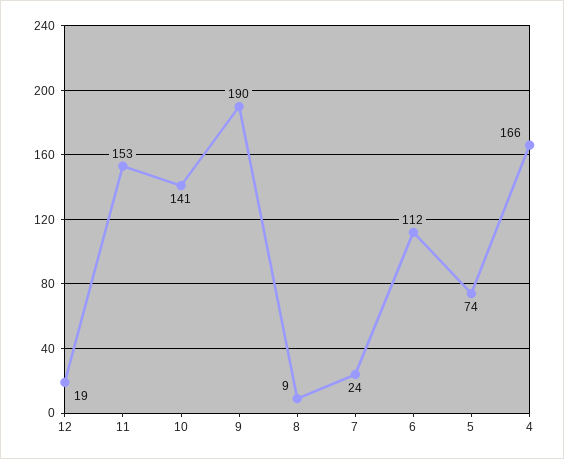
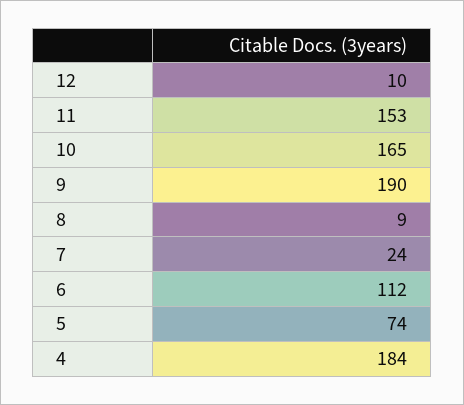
12: 19 -> 10
10: 141 -> 165
4: 166 -> 184

